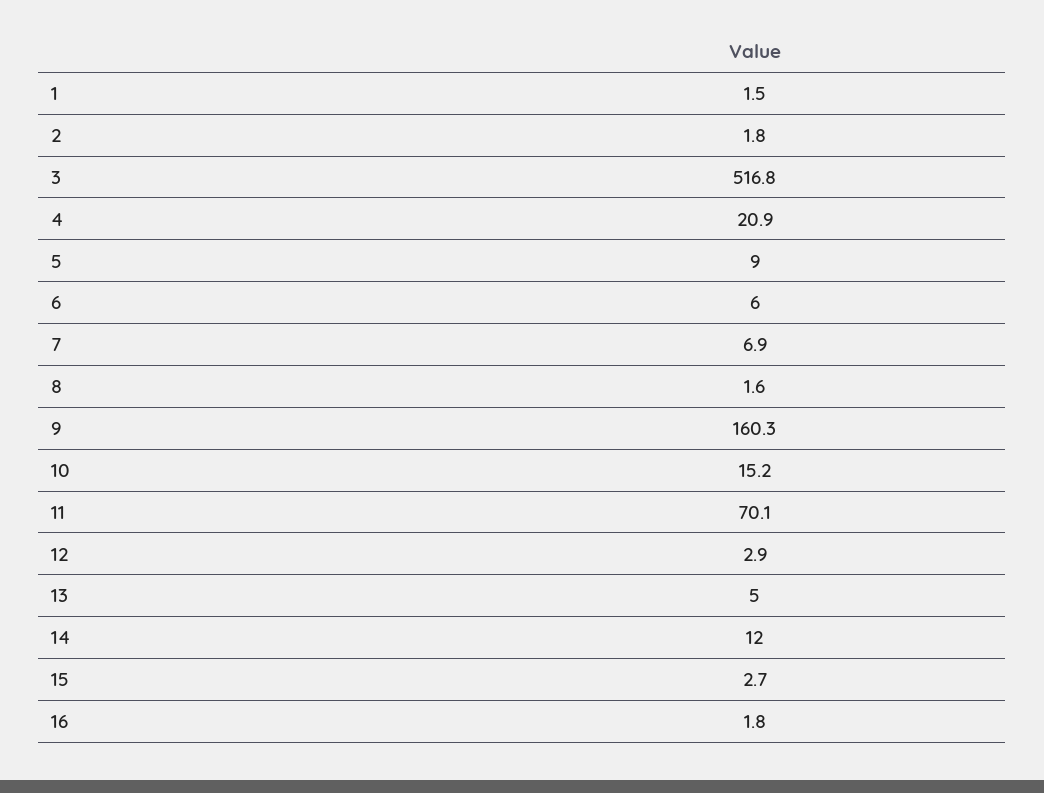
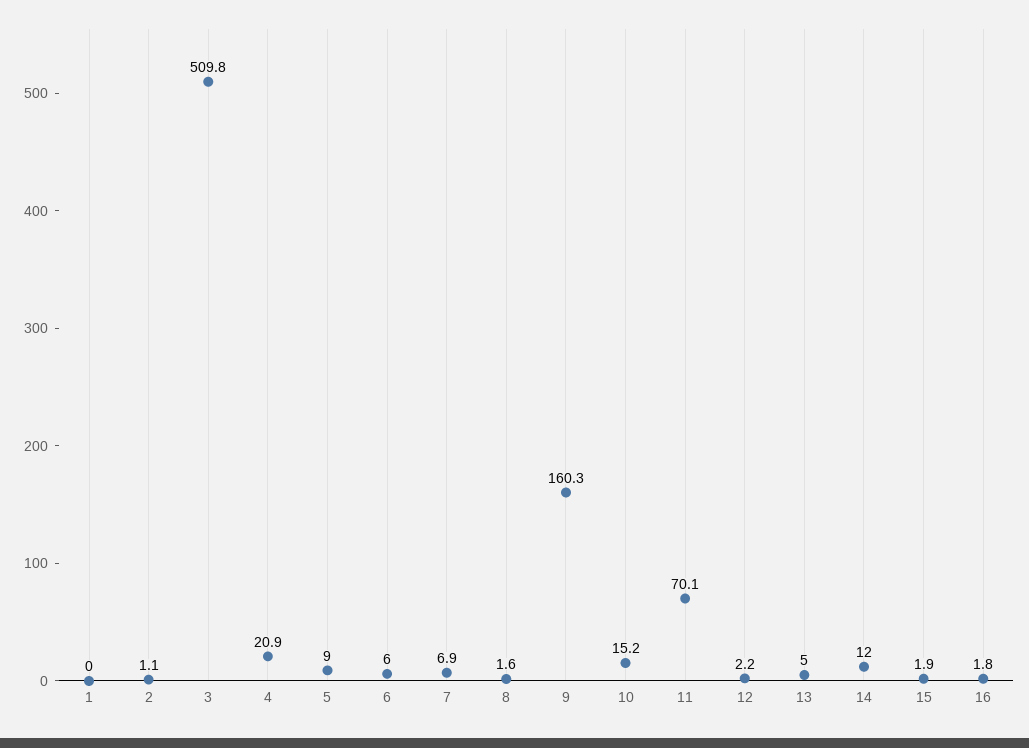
1: 1.5 -> 0
2: 1.8 -> 1.1
3: 516.8 -> 509.8
12: 2.9 -> 2.2
15: 2.7 -> 1.9

